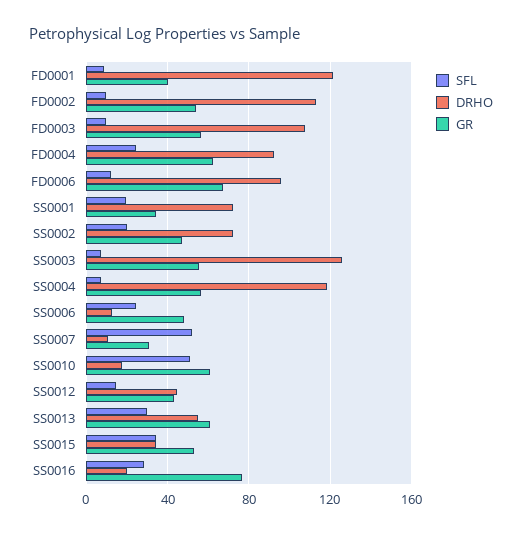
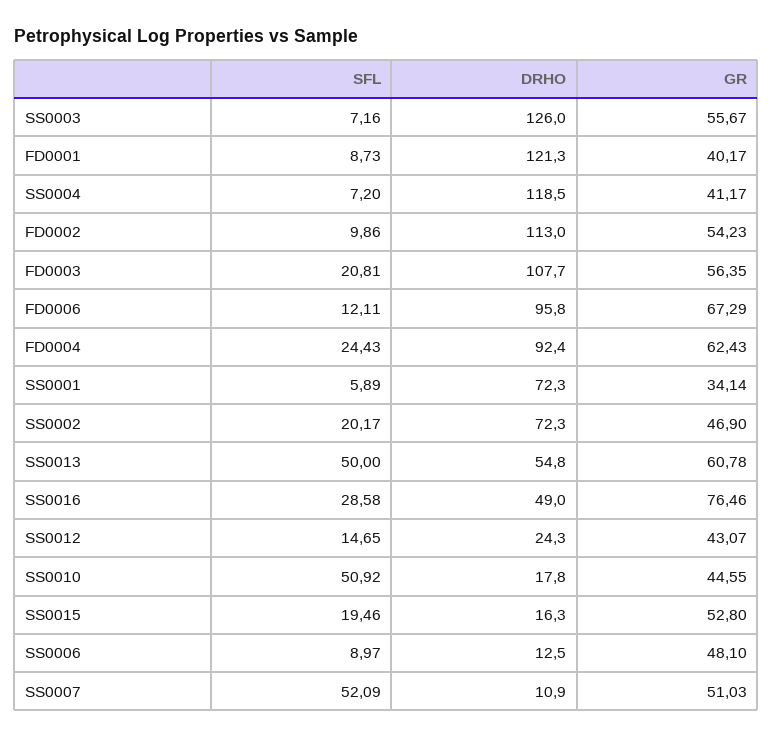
SFL, FD0003: 10 -> 20.81
SFL, SS0001: 20 -> 5.89
GR, SS0004: 55 -> 41.17
SFL, SS0006: 25 -> 8.97
GR, SS0007: 30 -> 51.03
GR, SS0010: 60 -> 44.55
DRHO, SS0012: 45 -> 24.3
SFL, SS0013: 30 -> 50
SFL, SS0015: 35 -> 19.46
DRHO, SS0015: 35 -> 16.3
DRHO, SS0016: 20 -> 49

